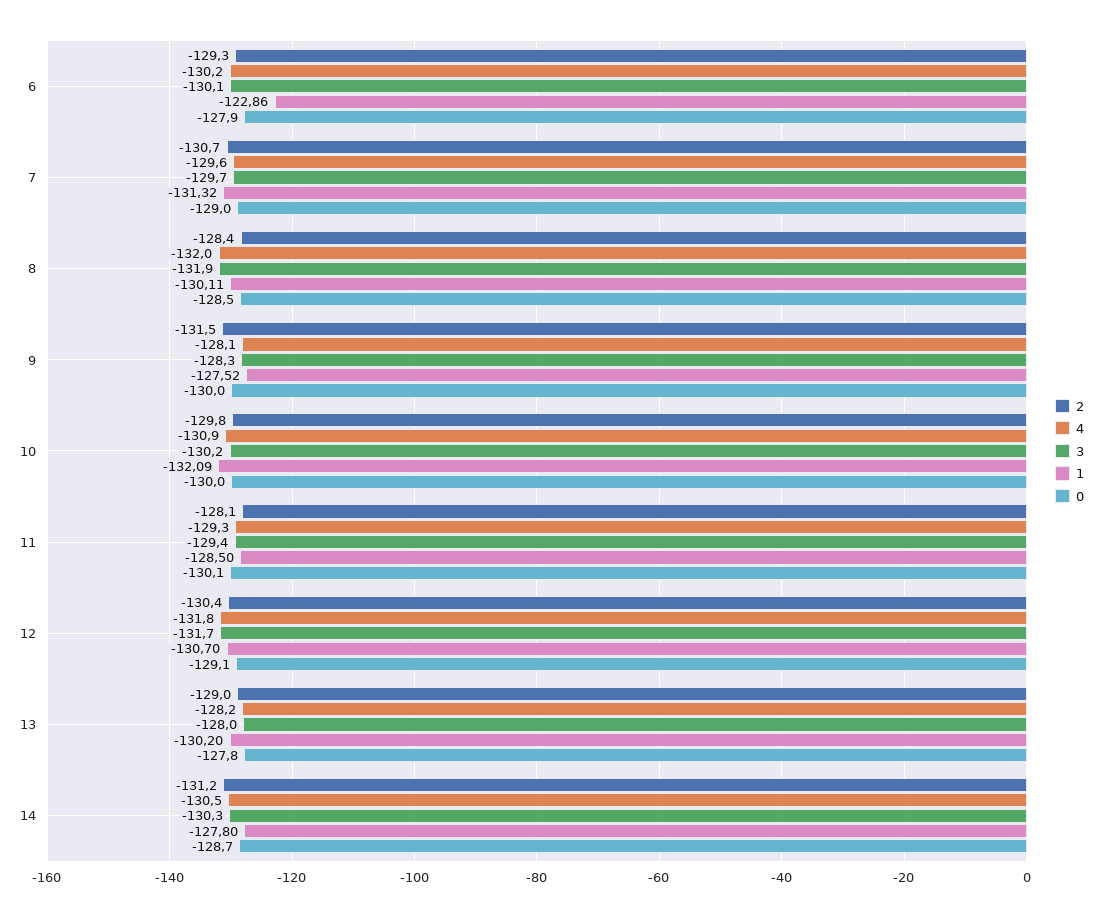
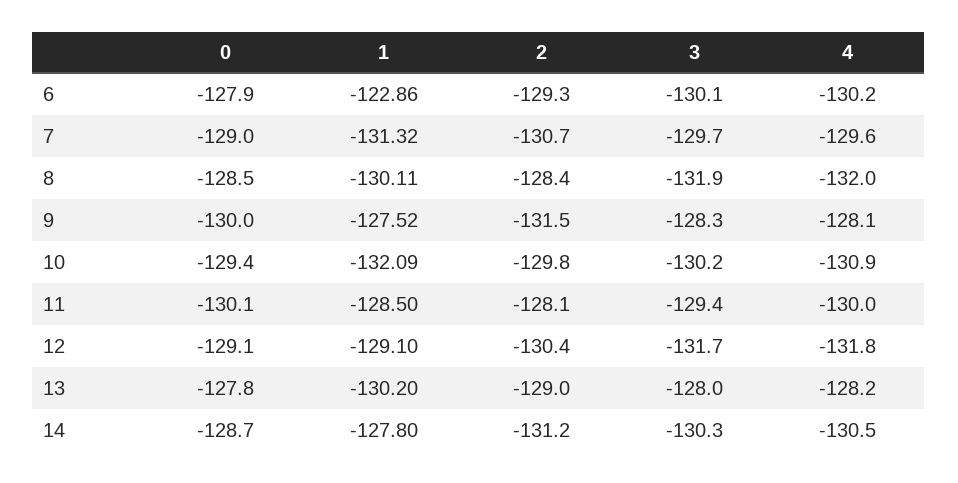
0, 10: -130 -> -129.4
4, 11: -129.3 -> -130
1, 12: -130.7 -> -129.1

